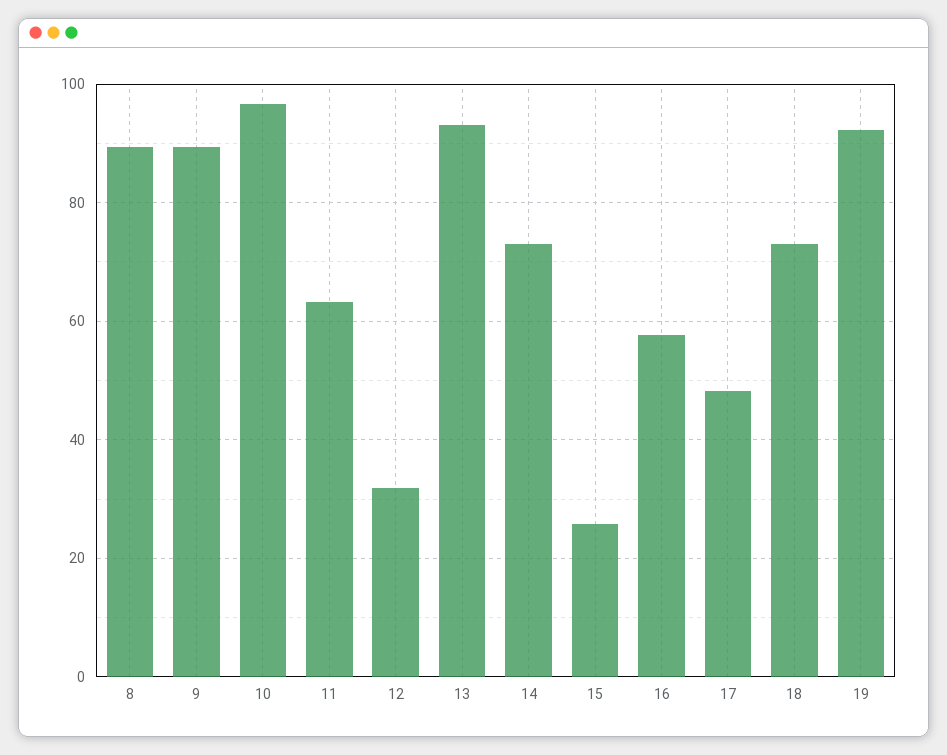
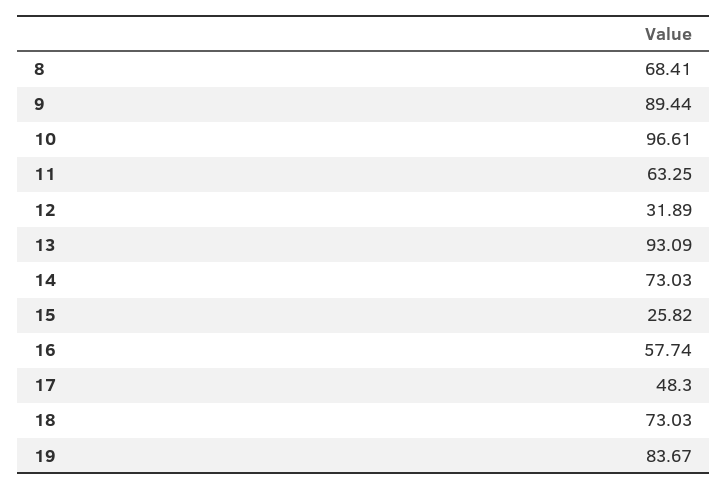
8: 90 -> 68.41
19: 92 -> 83.67

